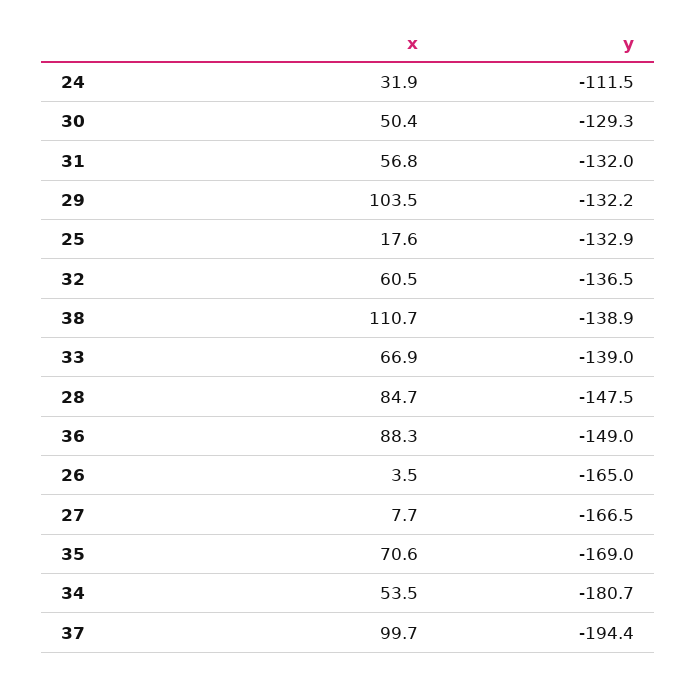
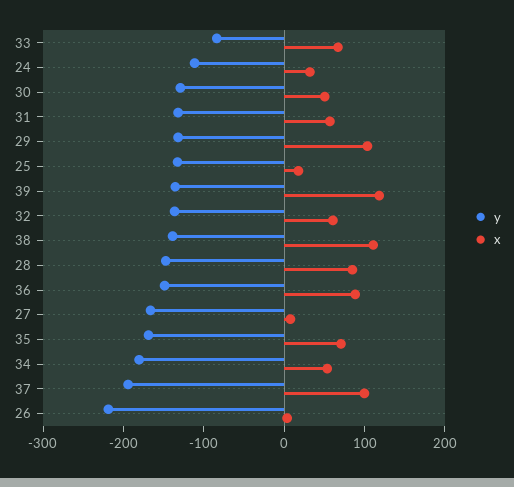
y, 33: -139 -> -80
y, 26: -165 -> -220
y, 39: none -> -140
x, 39: none -> 120

